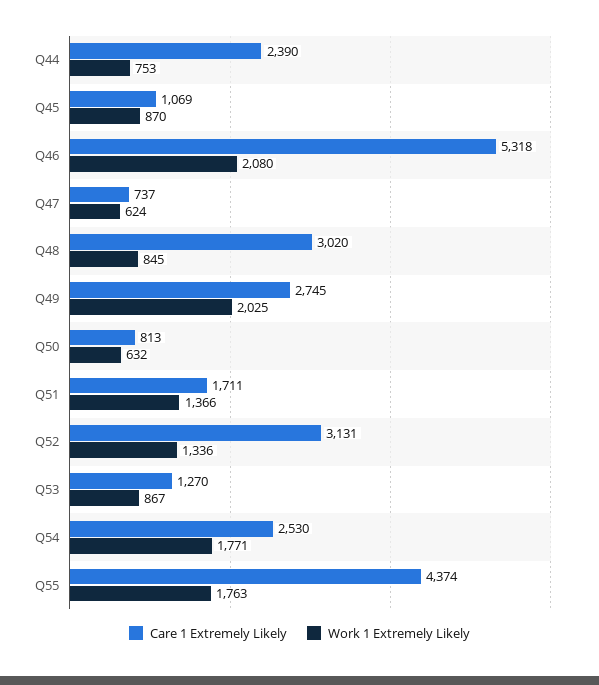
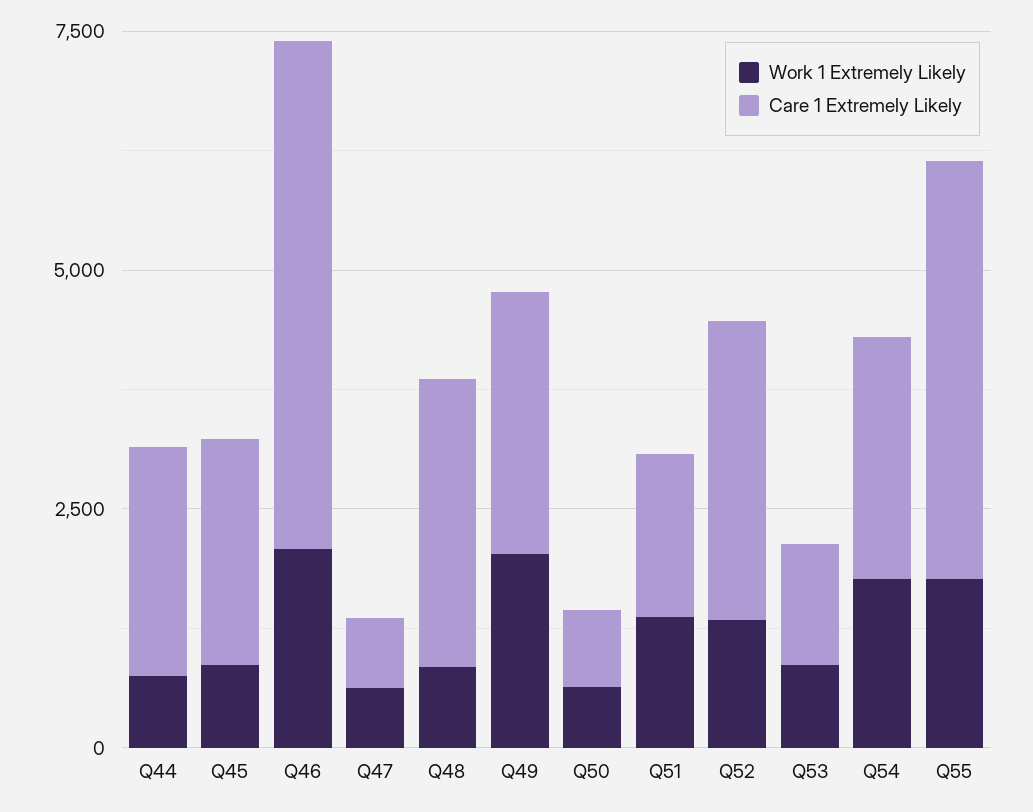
Care 1 Extremely Likely, Q45: 1069 -> 2500

